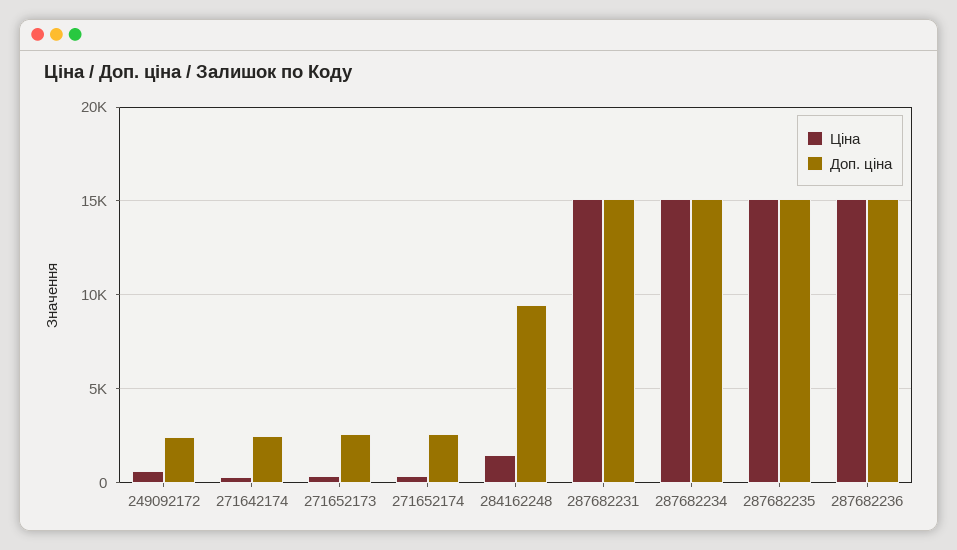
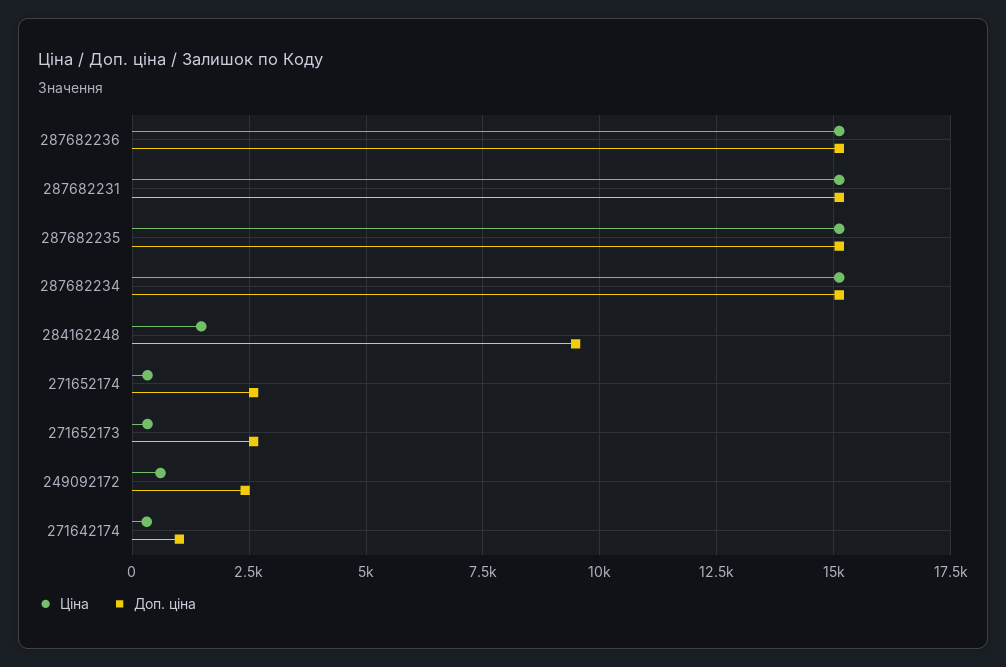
Доп. ціна, 271642174: 2500 -> 1000

